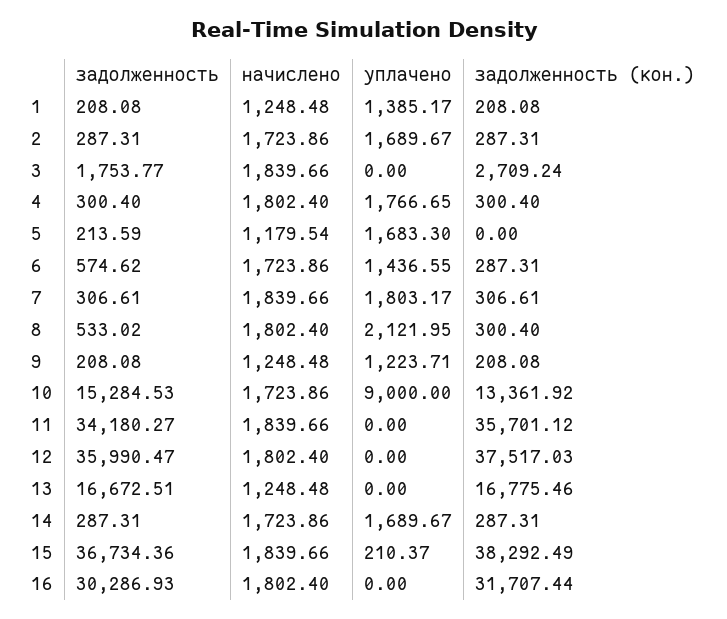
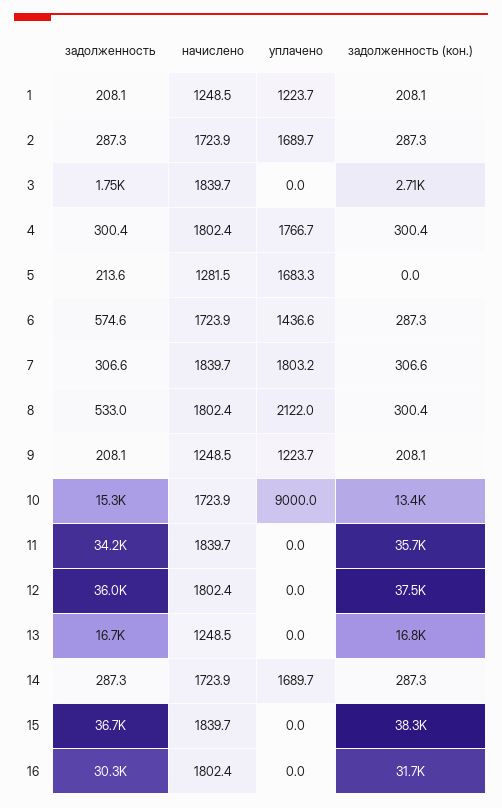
уплачено, 1: 1385.17 -> 1223.7
начислено, 5: 1179.54 -> 1281.5
уплачено, 15: 210.37 -> 0

